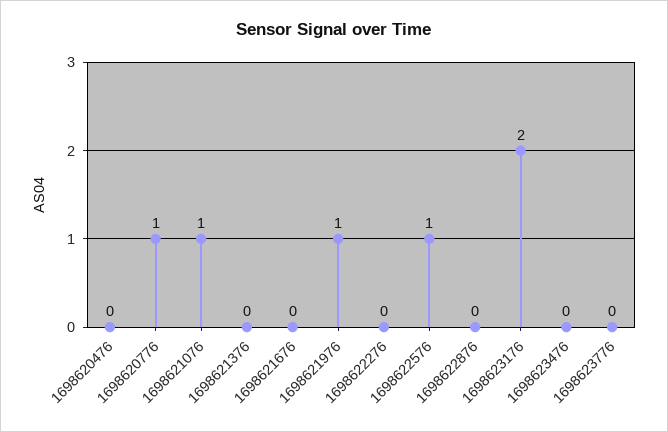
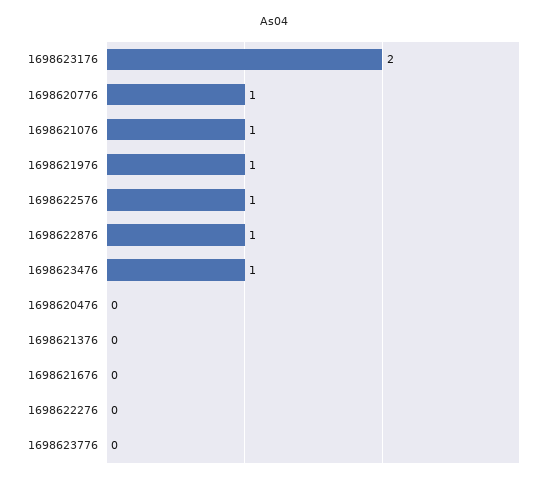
1698622876: 0 -> 1
1698623476: 0 -> 1

